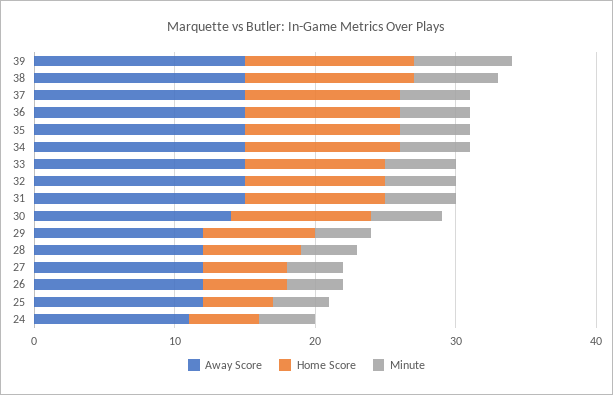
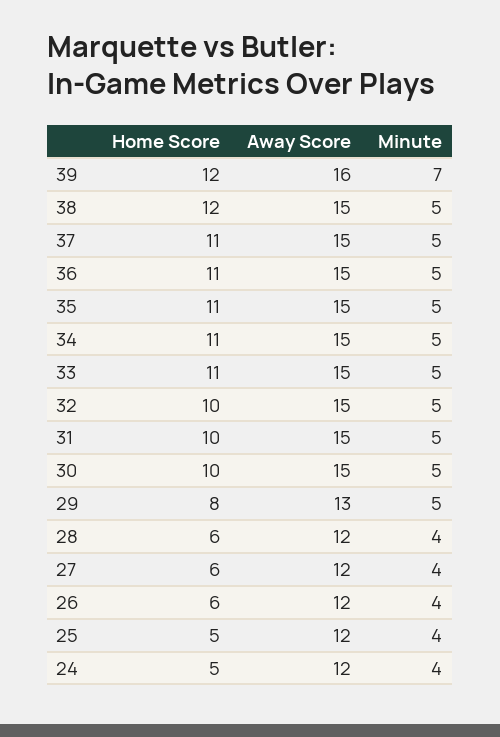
Away Score, 39: 15 -> 16
Minute, 38: 6 -> 5
Home Score, 33: 10 -> 11
Away Score, 30: 14 -> 15
Away Score, 29: 12 -> 13
Minute, 29: 4 -> 5
Home Score, 28: 7 -> 6
Away Score, 24: 11 -> 12

